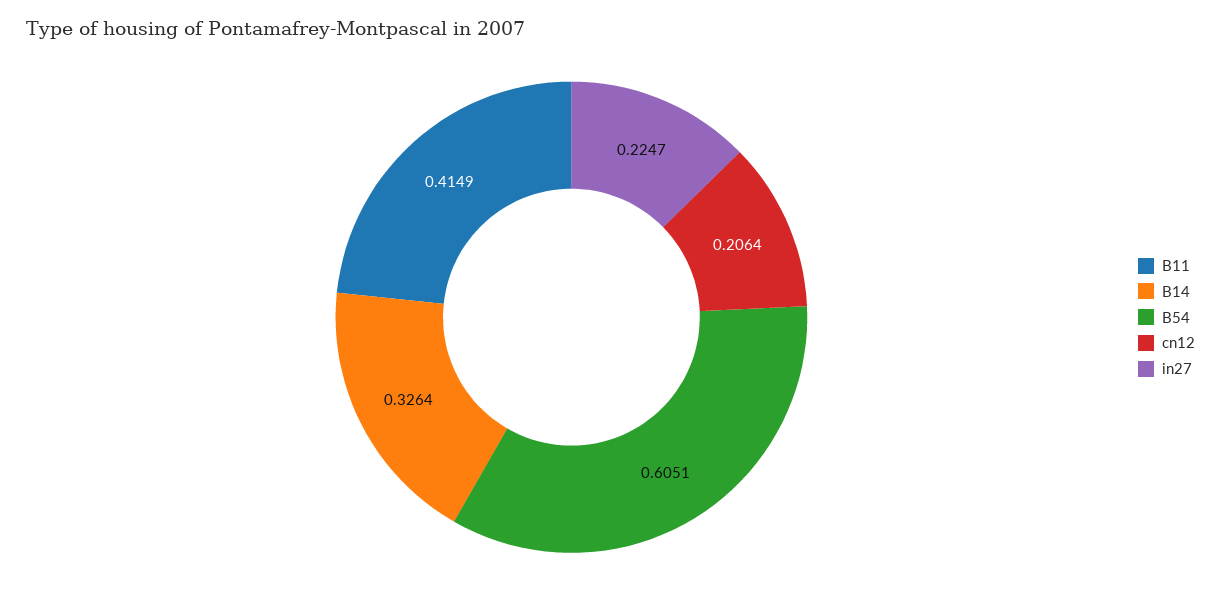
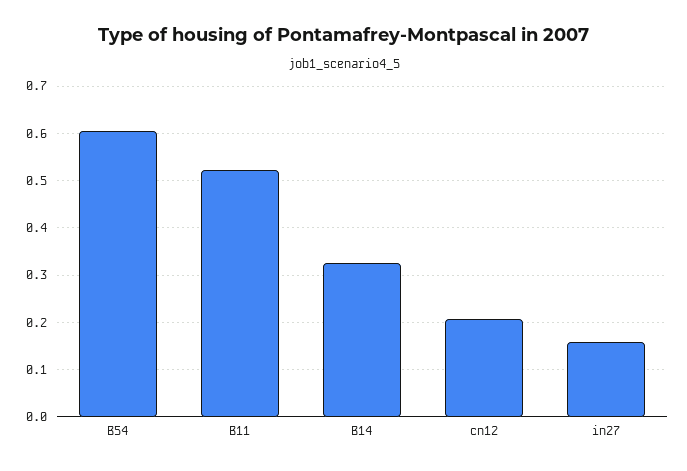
B11: 0.4149 -> 0.52
in27: 0.2247 -> 0.16

